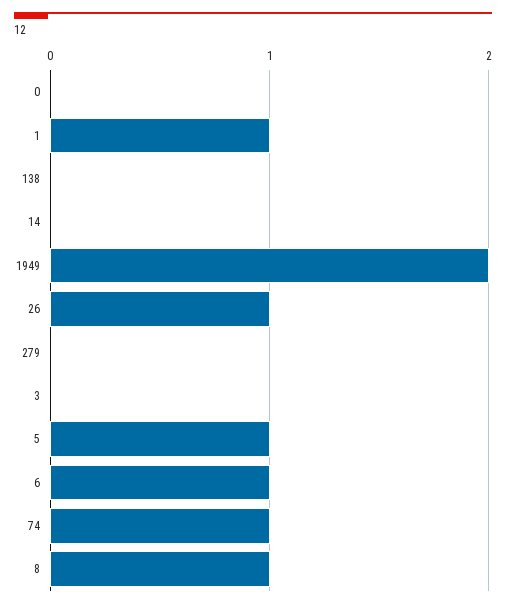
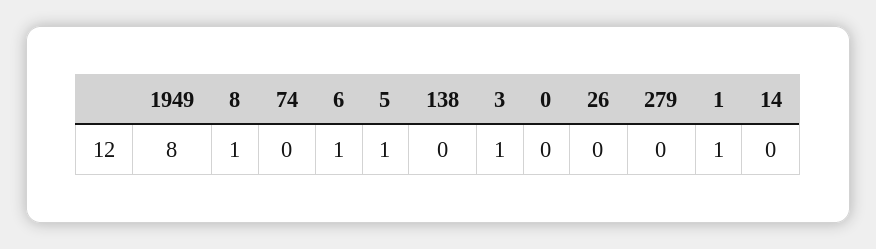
1949: 2 -> 8
26: 1 -> 0
3: 0 -> 1
74: 1 -> 0

